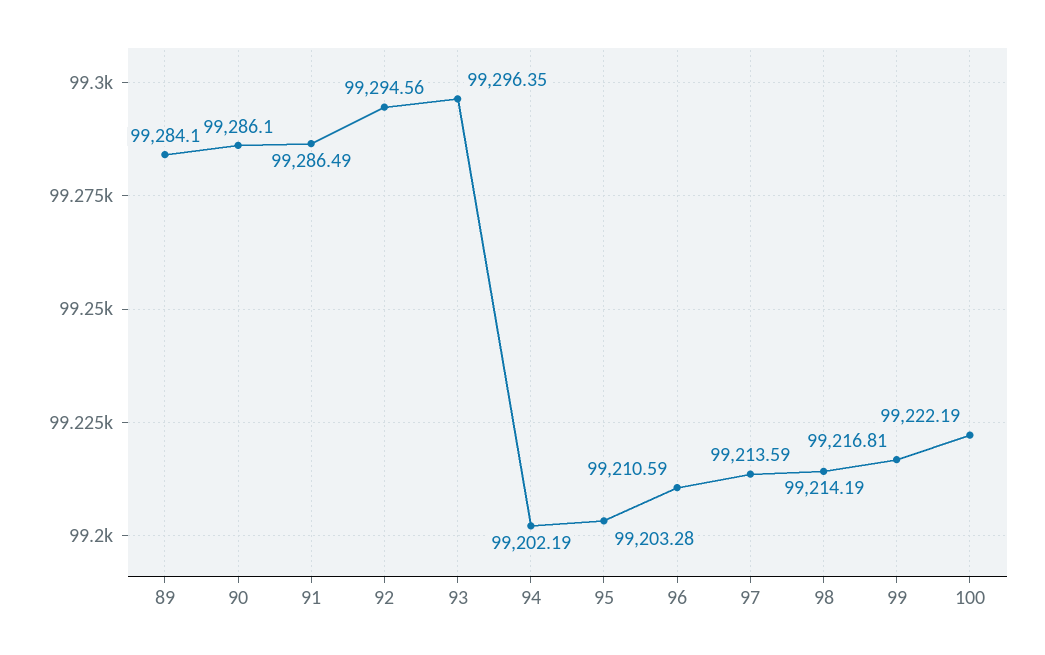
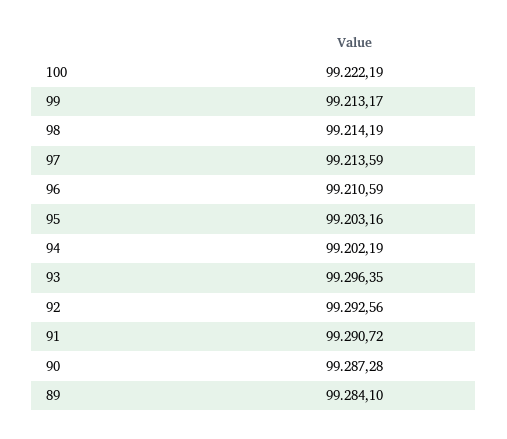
90: 99286.1 -> 99287.28
91: 99286.49 -> 99290.72
92: 99294.56 -> 99292.56
95: 99203.28 -> 99203.16
99: 99216.81 -> 99213.17

